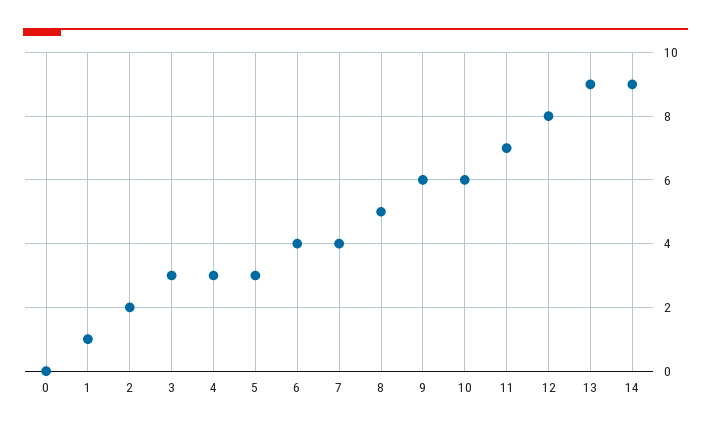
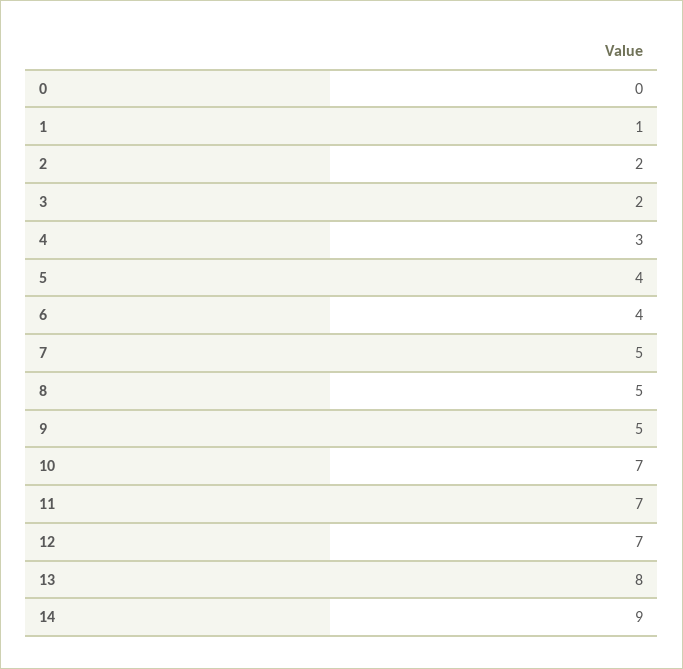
3: 3 -> 2
5: 3 -> 4
7: 4 -> 5
9: 6 -> 5
10: 6 -> 7
12: 8 -> 7
13: 9 -> 8

